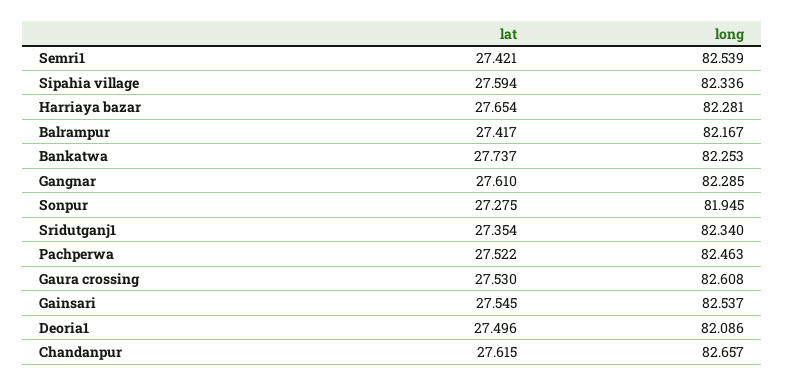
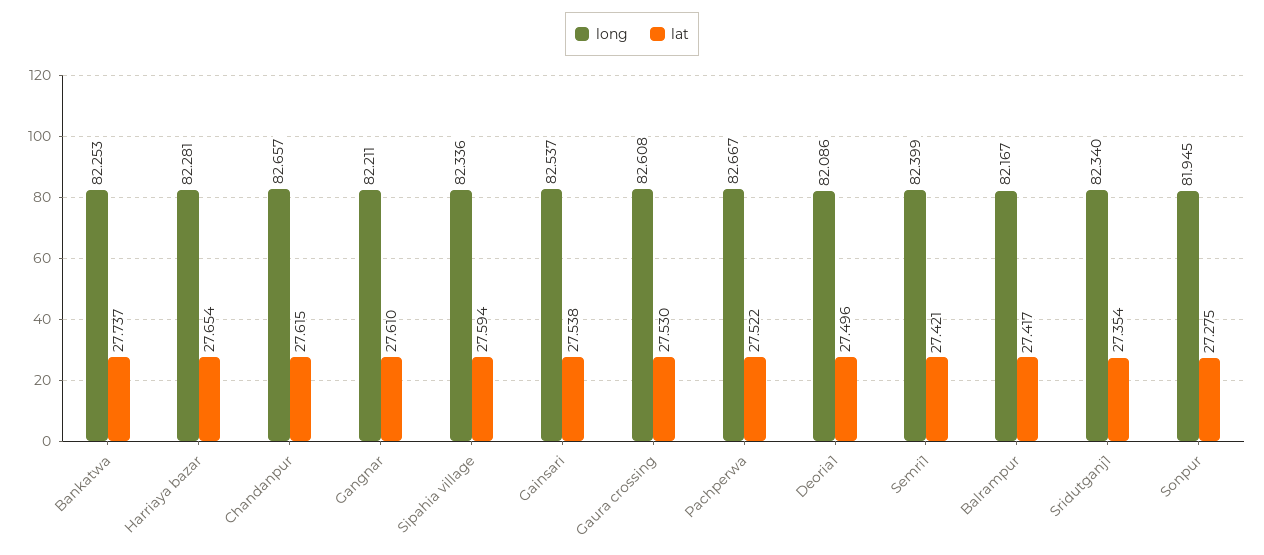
long, Semri1: 82.539 -> 82.399
long, Gangnar: 82.285 -> 82.211
long, Pachperwa: 82.463 -> 82.667
lat, Gainsari: 27.545 -> 27.538

